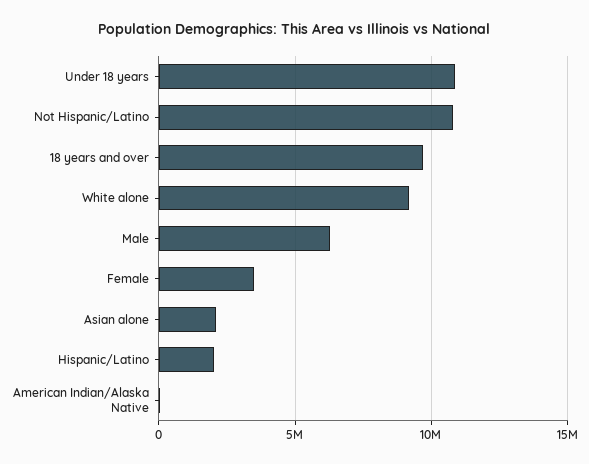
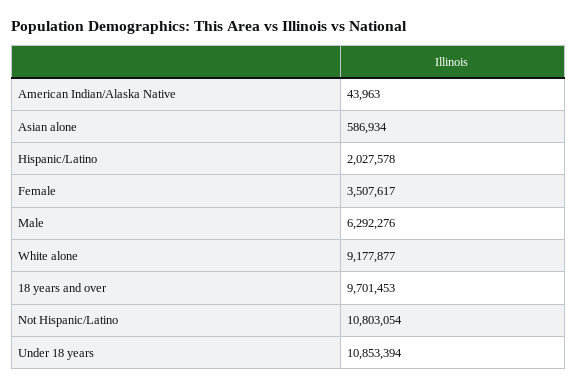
Asian alone: 2000000 -> 586934

